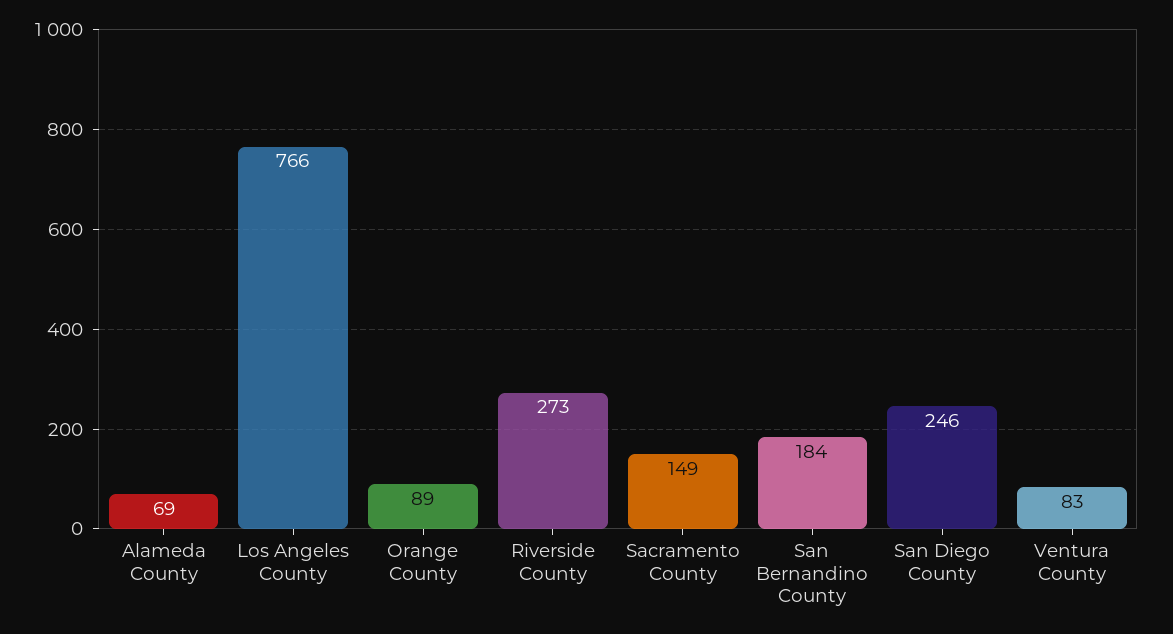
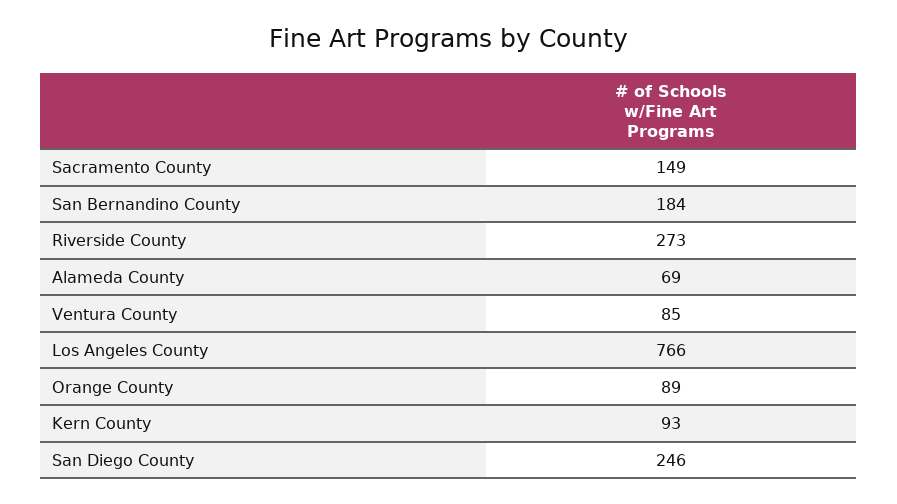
Ventura County: 83 -> 85
Kern County: none -> 93

